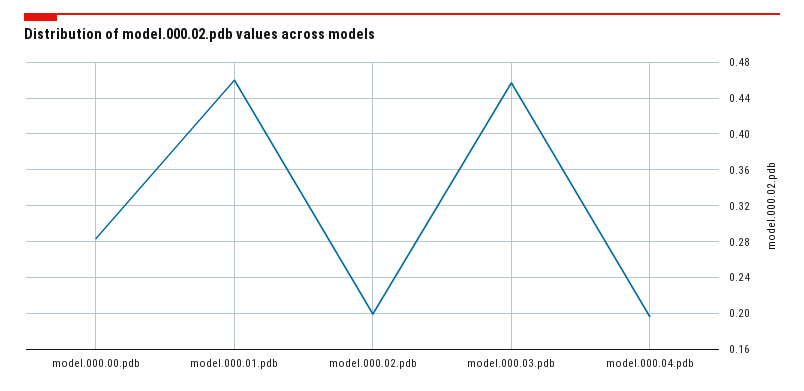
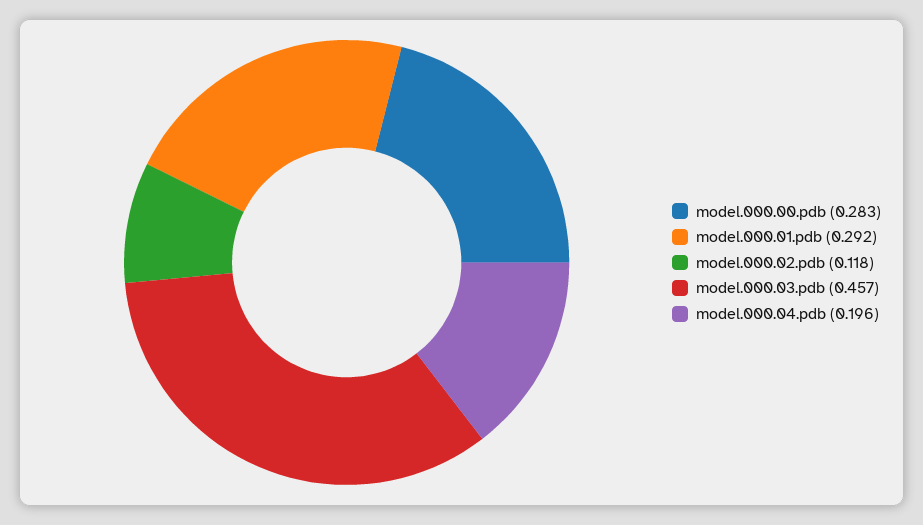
model.000.01.pdb: 0.46 -> 0.292
model.000.02.pdb: 0.2 -> 0.118

